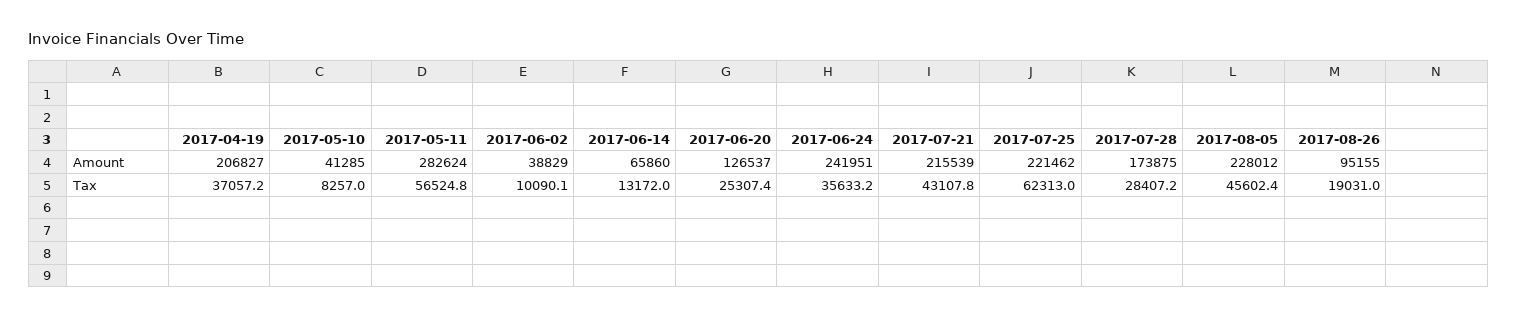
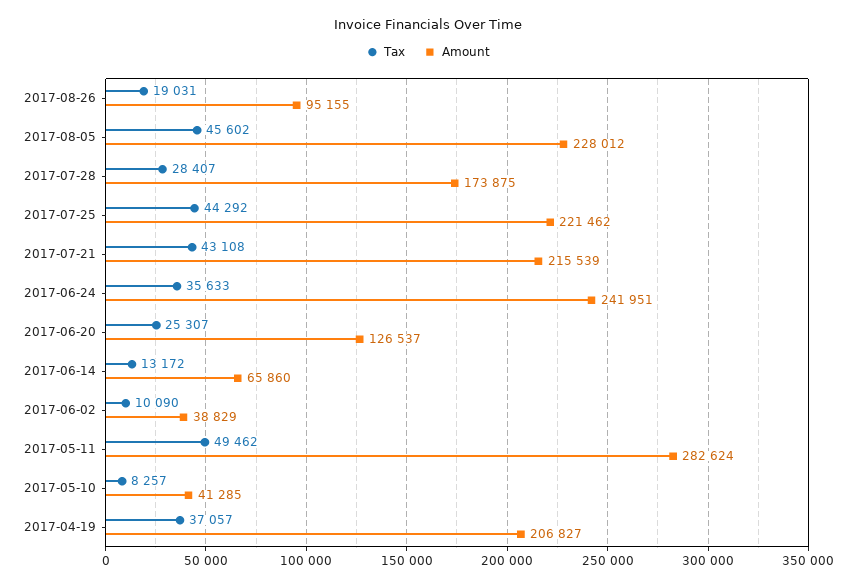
Tax, 2017-05-11: 56524.8 -> 49462
Tax, 2017-07-25: 62313 -> 44292

